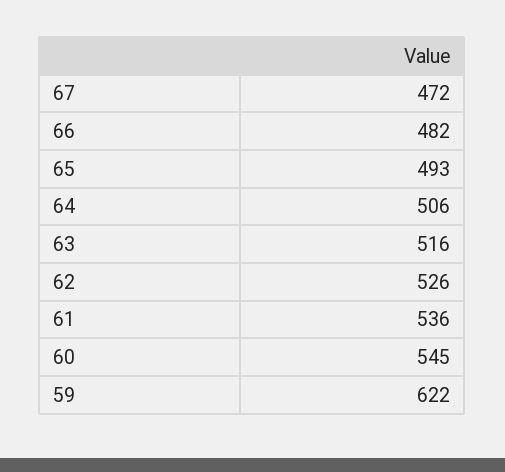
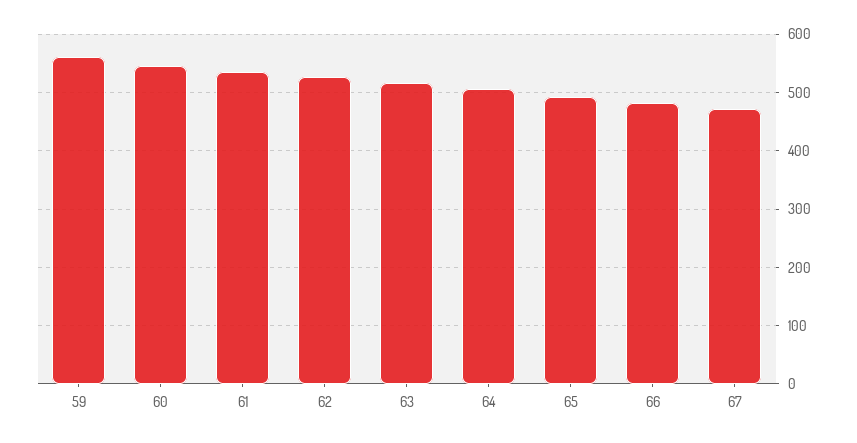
59: 622 -> 560

